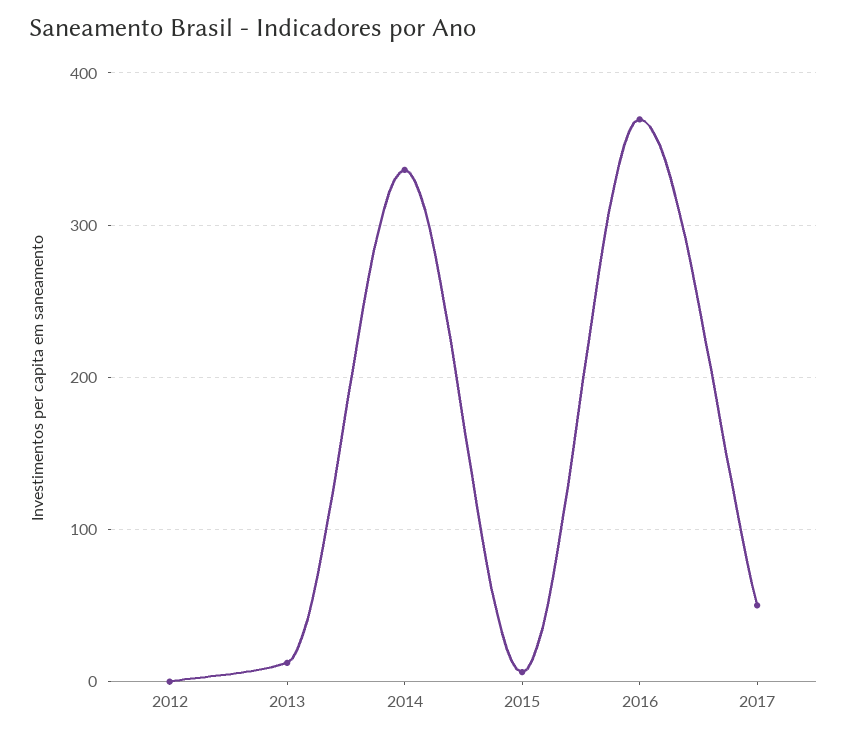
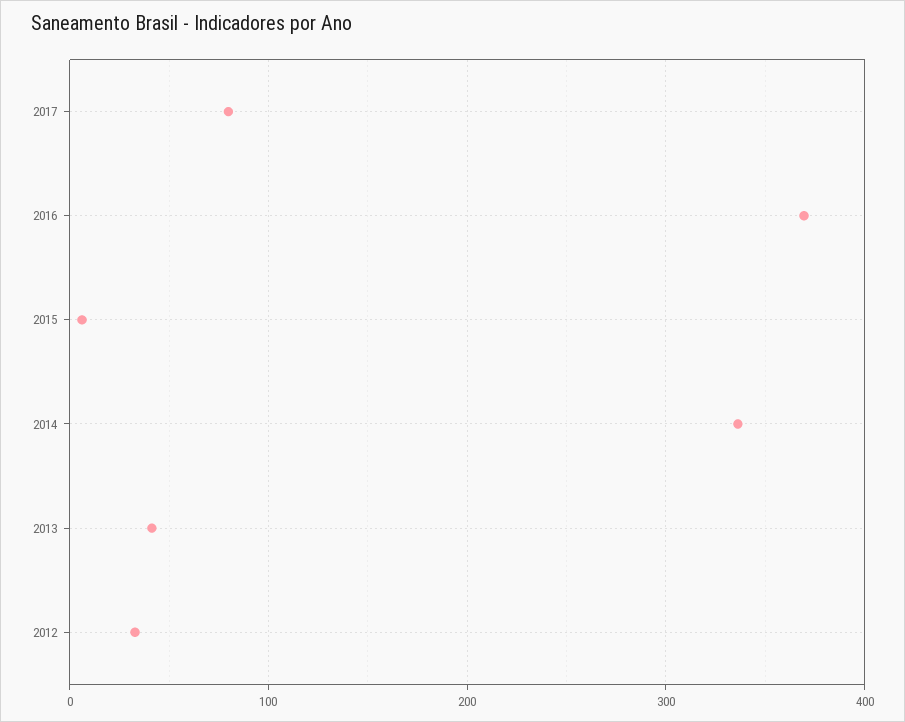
2012: 0 -> 30
2013: 10 -> 40
2017: 50 -> 80

